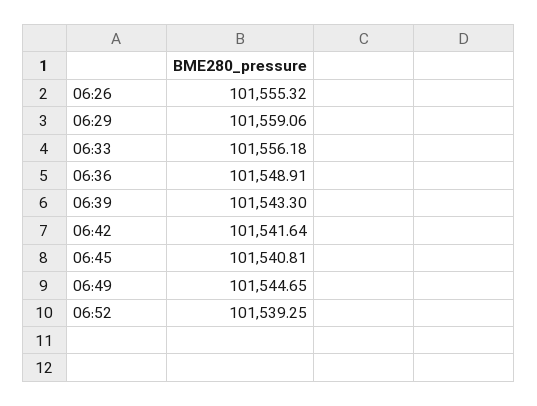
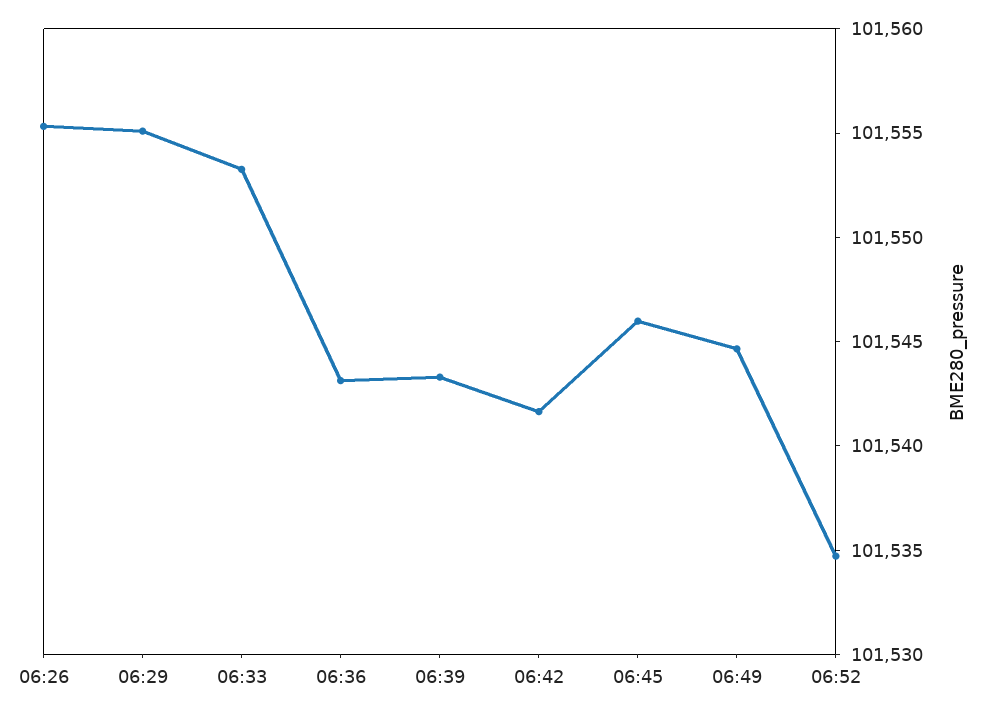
06:29: 101559.06 -> 101555
06:33: 101556.18 -> 101553
06:36: 101548.91 -> 101543
06:45: 101540.81 -> 101546
06:52: 101539.25 -> 101535

